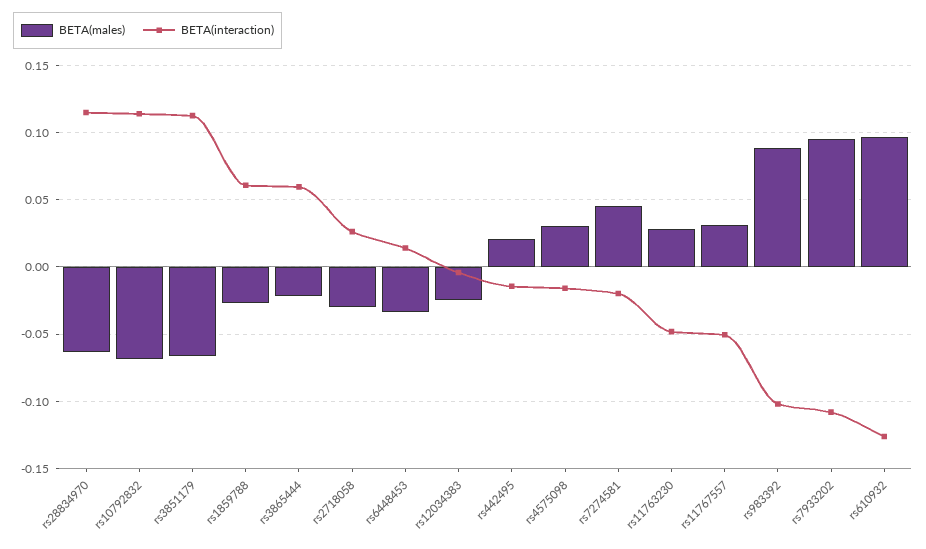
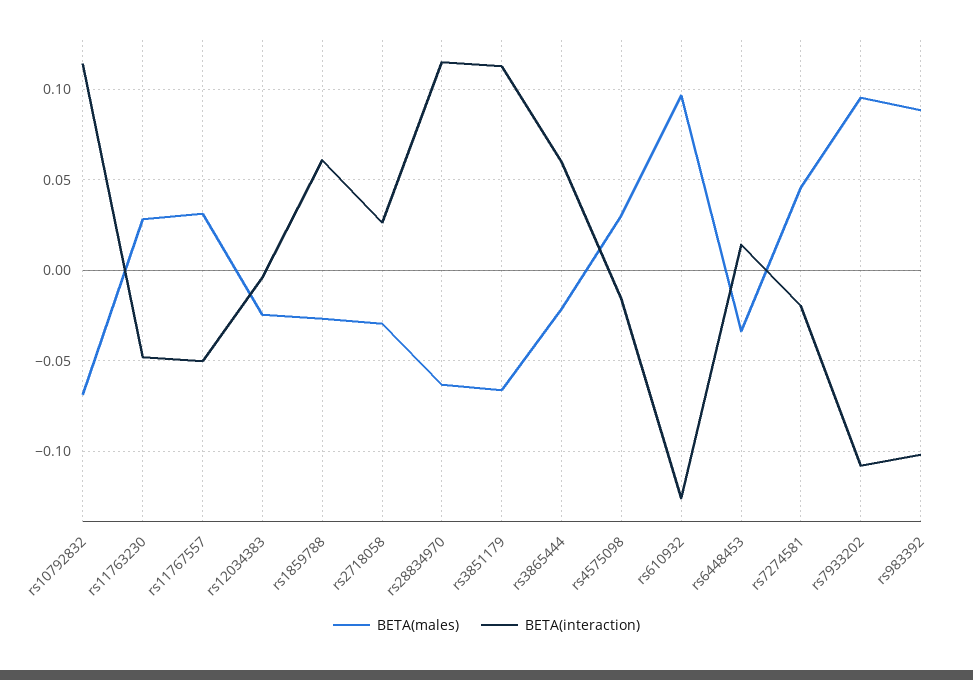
BETA(males), rs442495: 0.02 -> none
BETA(interaction), rs442495: -0.015 -> none

